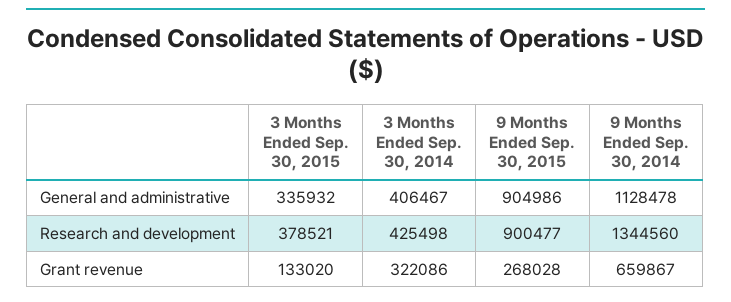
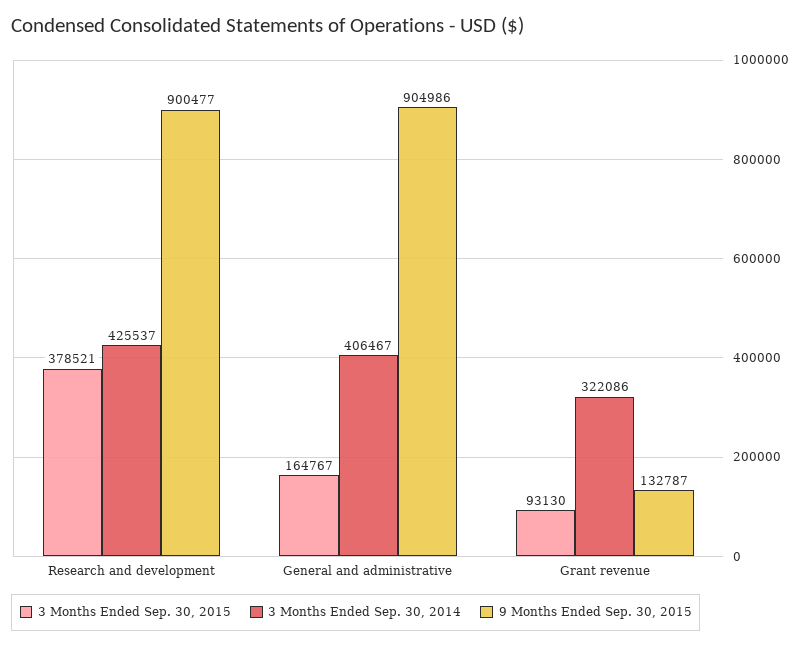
3 Months Ended Sep. 30, 2015, General and administrative: 335932 -> 164767
9 Months Ended Sep. 30, 2014, General and administrative: 1128478 -> none
3 Months Ended Sep. 30, 2014, Research and development: 425498 -> 425537
9 Months Ended Sep. 30, 2014, Research and development: 1344560 -> none
3 Months Ended Sep. 30, 2015, Grant revenue: 133020 -> 93130
9 Months Ended Sep. 30, 2015, Grant revenue: 268028 -> 132787
9 Months Ended Sep. 30, 2014, Grant revenue: 659867 -> none

